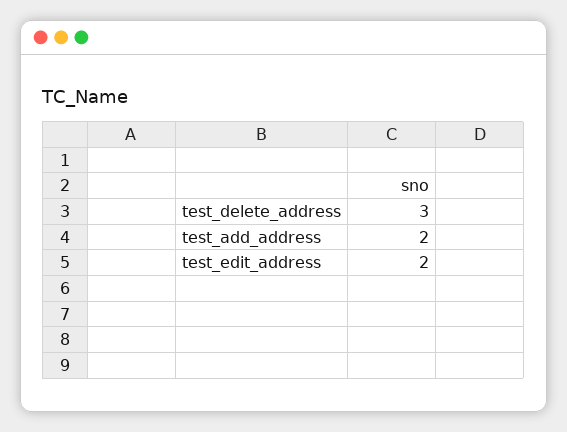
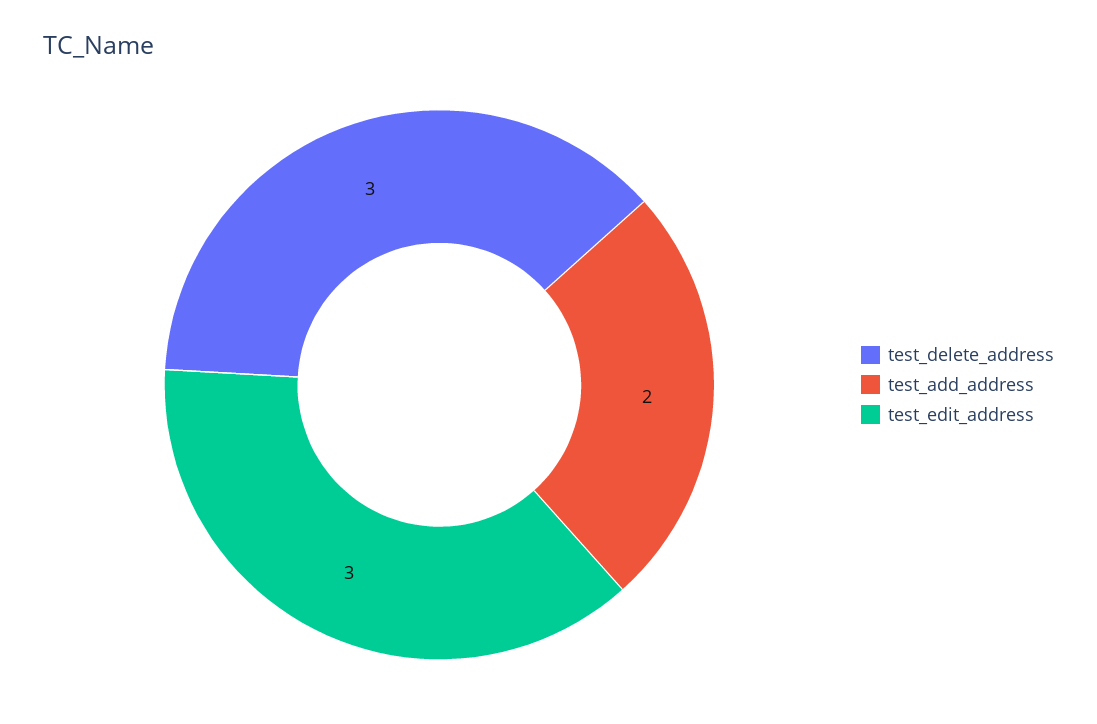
test_edit_address: 2 -> 3

